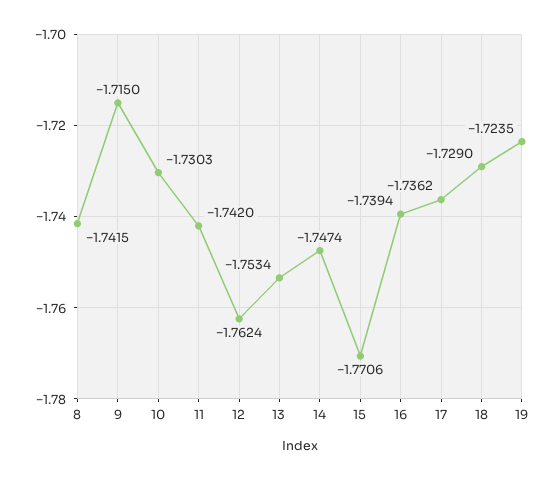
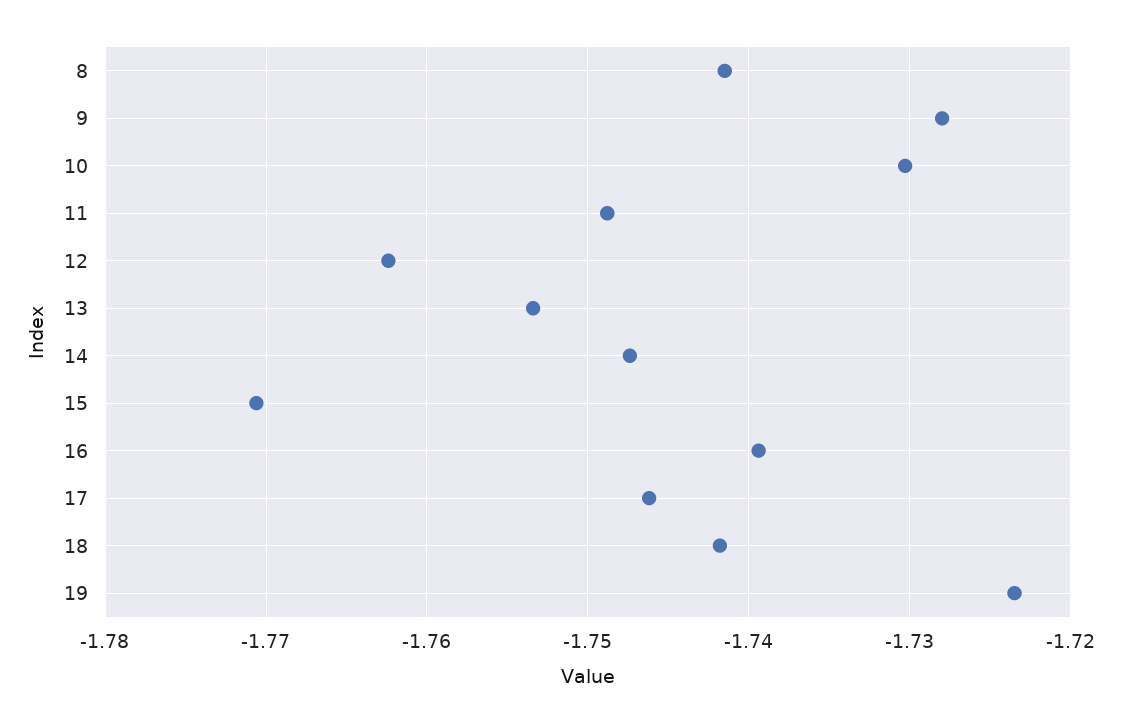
9: -1.715 -> -1.728
11: -1.742 -> -1.749
17: -1.7362 -> -1.746
18: -1.729 -> -1.742

